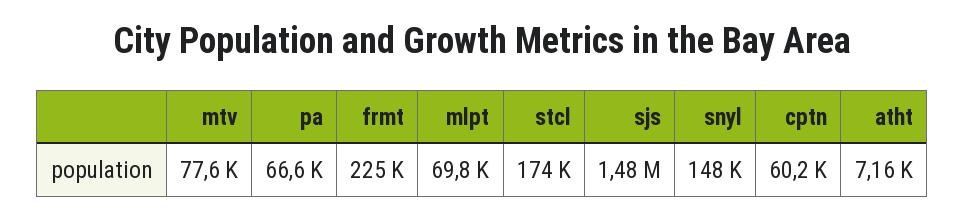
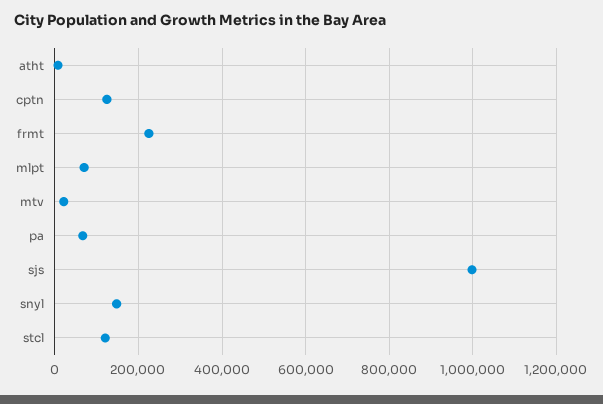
mtv: 77600 -> 20000
stcl: 174000 -> 120000
sjs: 1480000 -> 1000000
cptn: 60200 -> 120000

